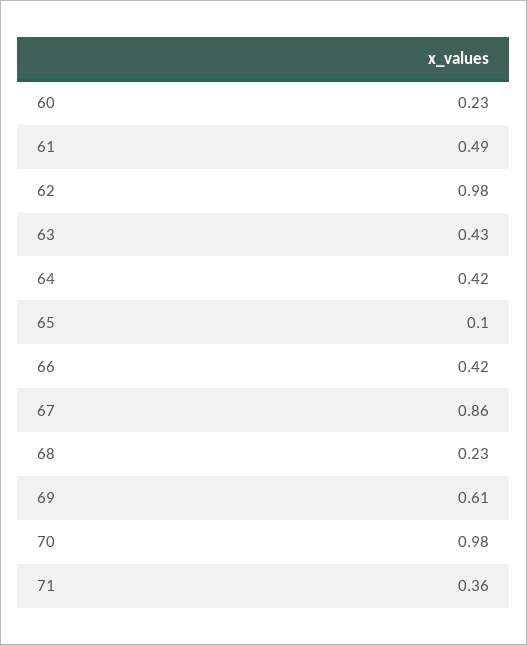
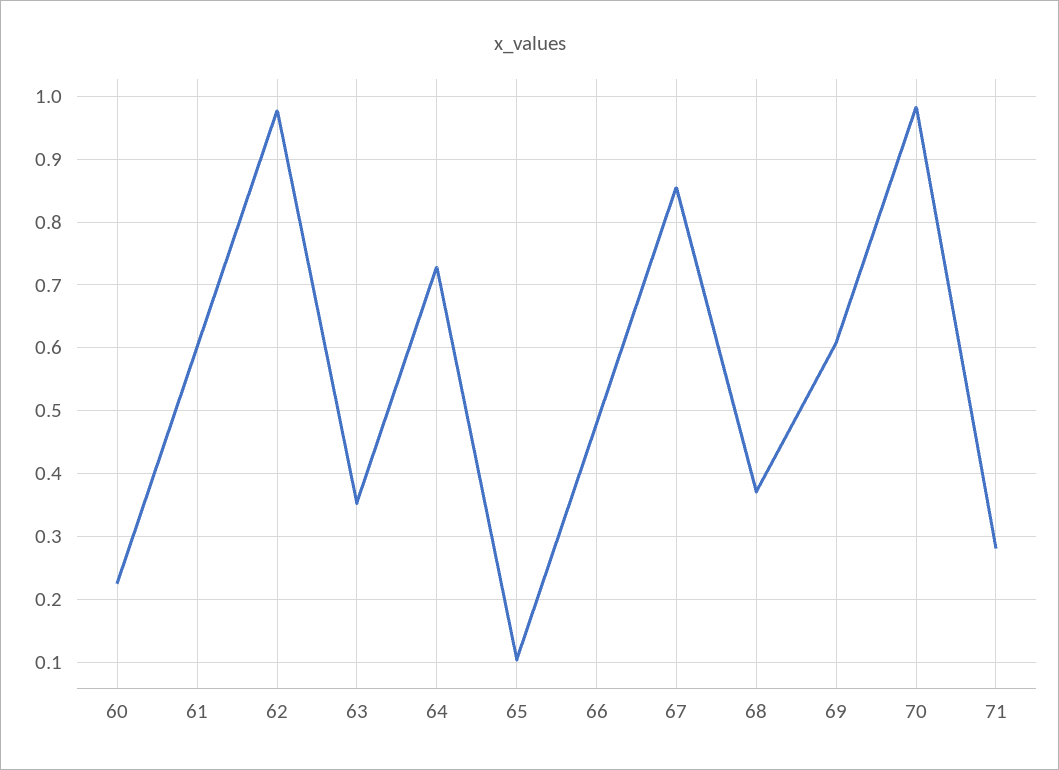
61: 0.49 -> 0.6
63: 0.43 -> 0.35
64: 0.42 -> 0.73
66: 0.42 -> 0.48
68: 0.23 -> 0.37
71: 0.36 -> 0.28

